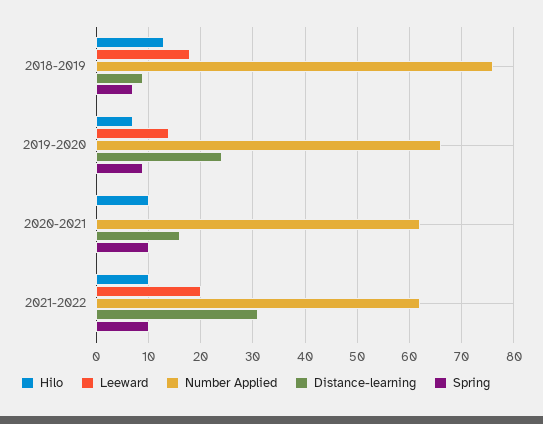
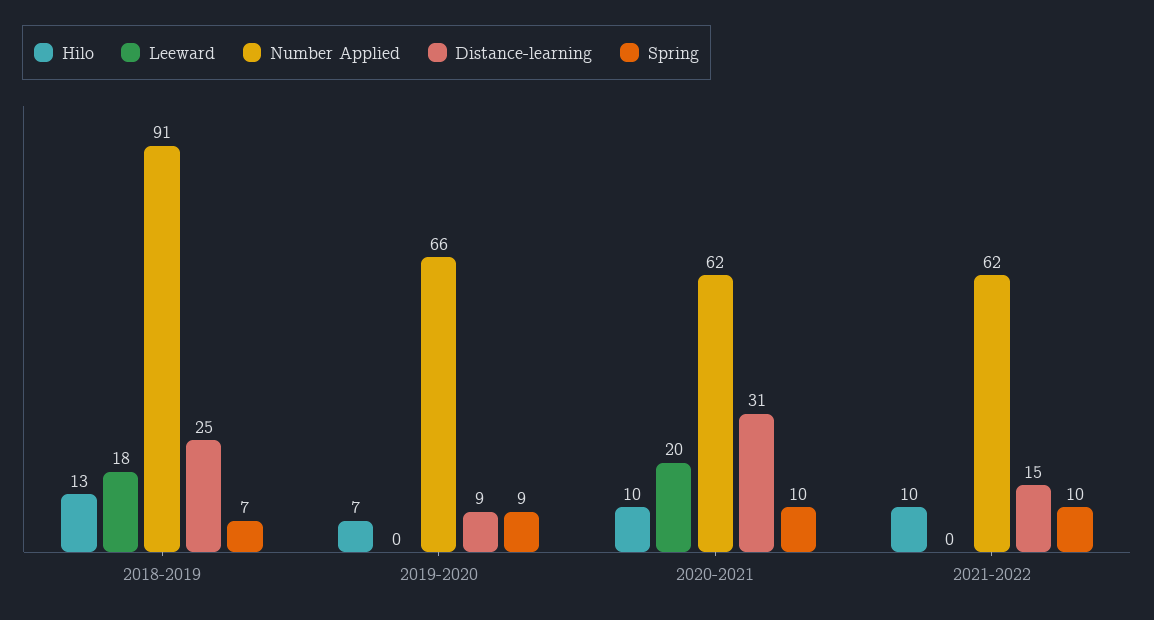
Number Applied, 2018-2019: 75 -> 91
Distance-learning, 2018-2019: 10 -> 25
Leeward, 2019-2020: 15 -> 0
Distance-learning, 2019-2020: 25 -> 9
Leeward, 2020-2021: 0 -> 20
Distance-learning, 2020-2021: 15 -> 31
Leeward, 2021-2022: 20 -> 0
Distance-learning, 2021-2022: 30 -> 15

